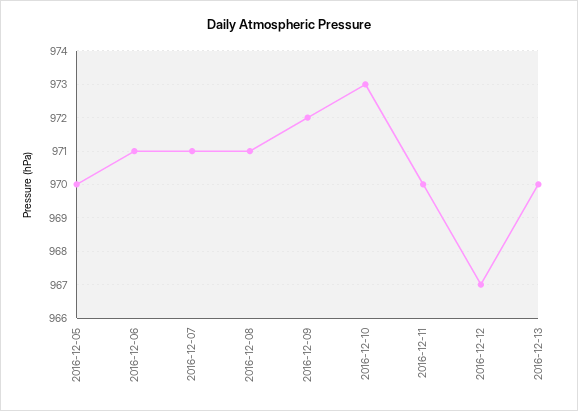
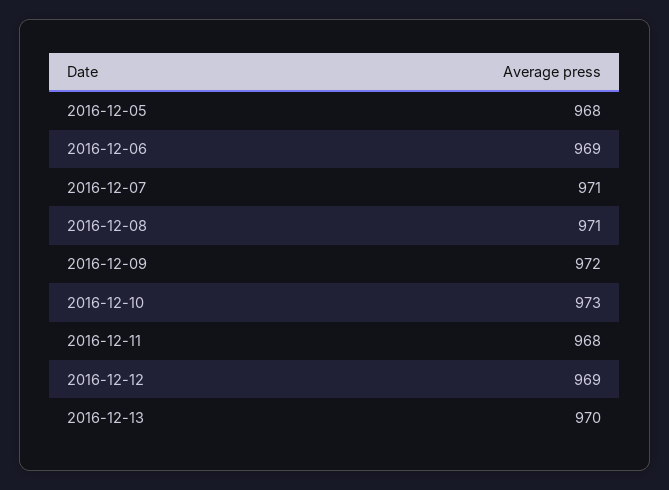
2016-12-05: 970 -> 968
2016-12-06: 971 -> 969
2016-12-11: 970 -> 968
2016-12-12: 967 -> 969

